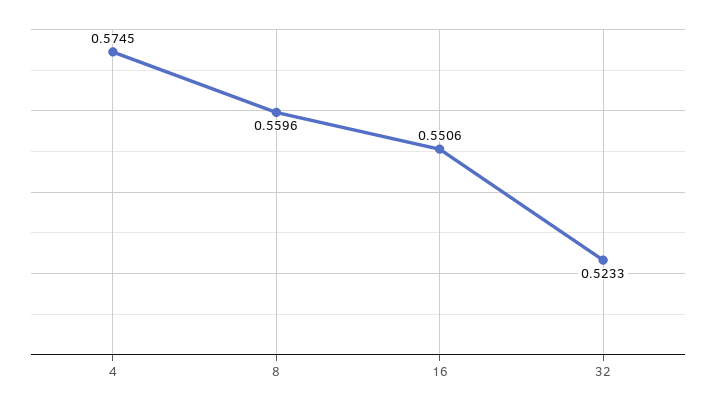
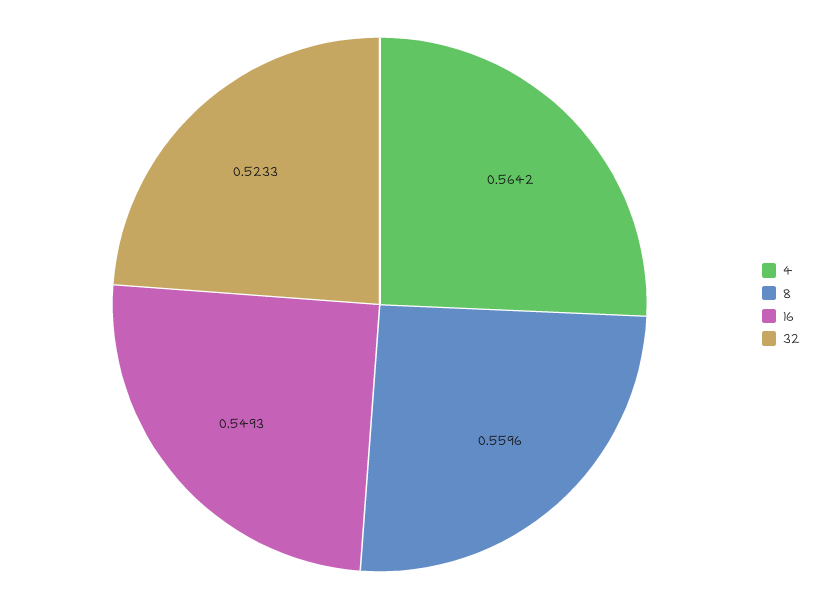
4: 0.5745 -> 0.5642
16: 0.5506 -> 0.5493

